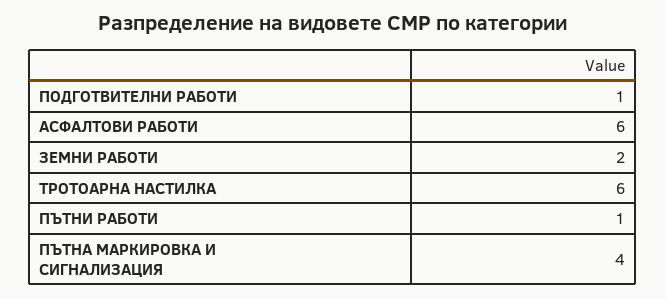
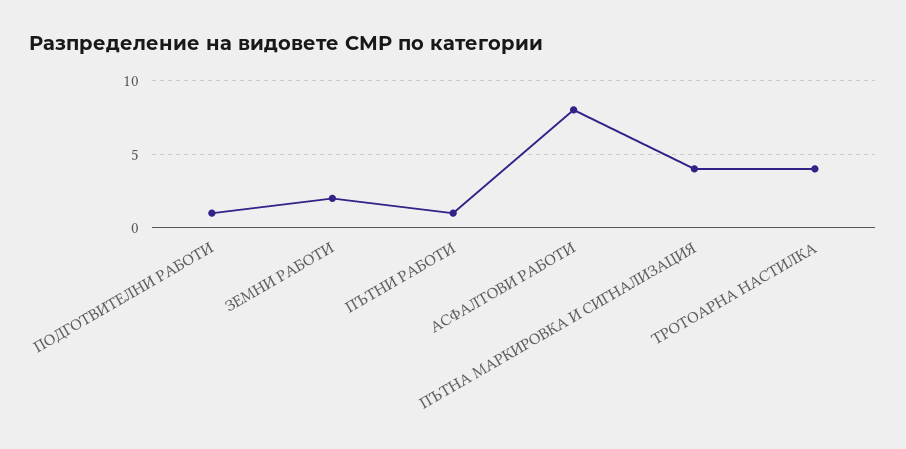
АСФАЛТОВИ РАБОТИ: 6 -> 8
ТРОТОАРНА НАСТИЛКА: 6 -> 4

